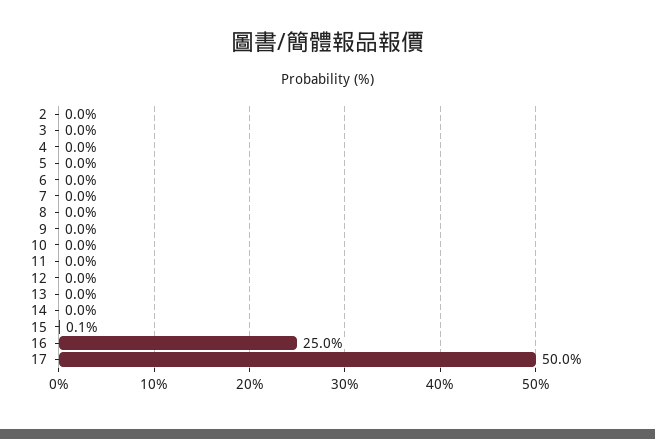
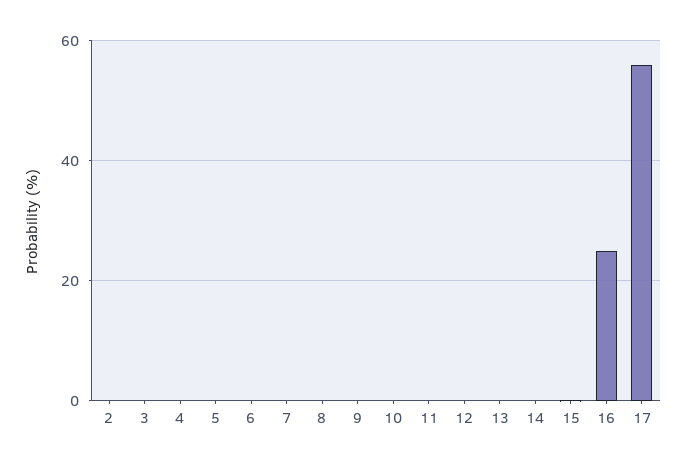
17: 50 -> 56

